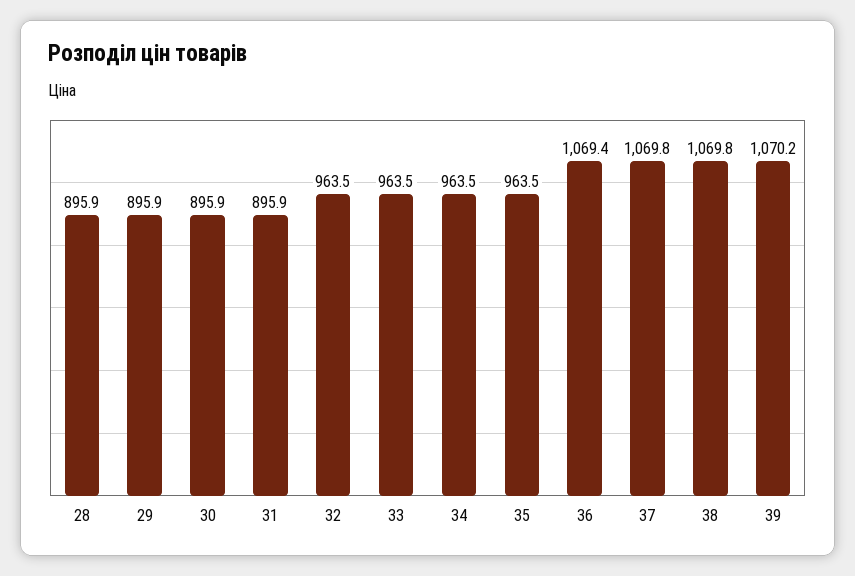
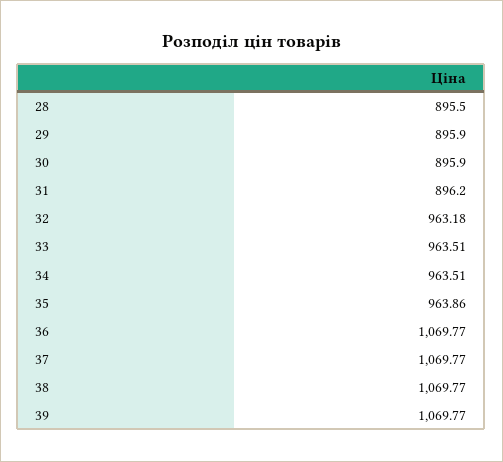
28: 895.9 -> 895.5
31: 895.9 -> 896.2
32: 963.5 -> 963.18
35: 963.5 -> 963.86
36: 1069.4 -> 1069.77
39: 1070.2 -> 1069.77

